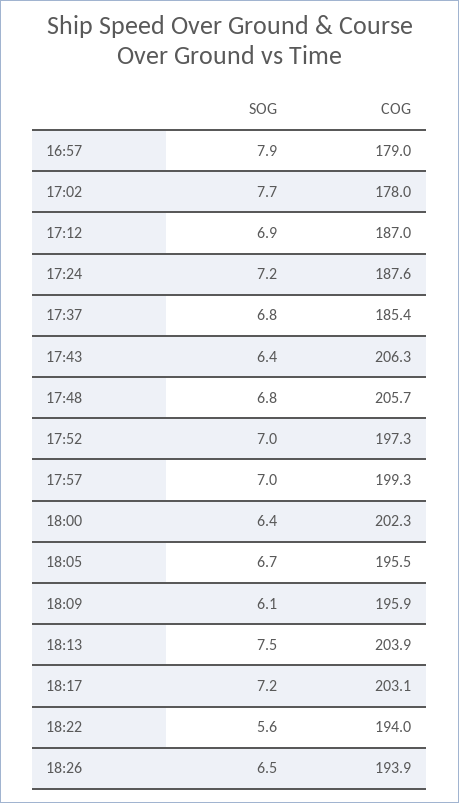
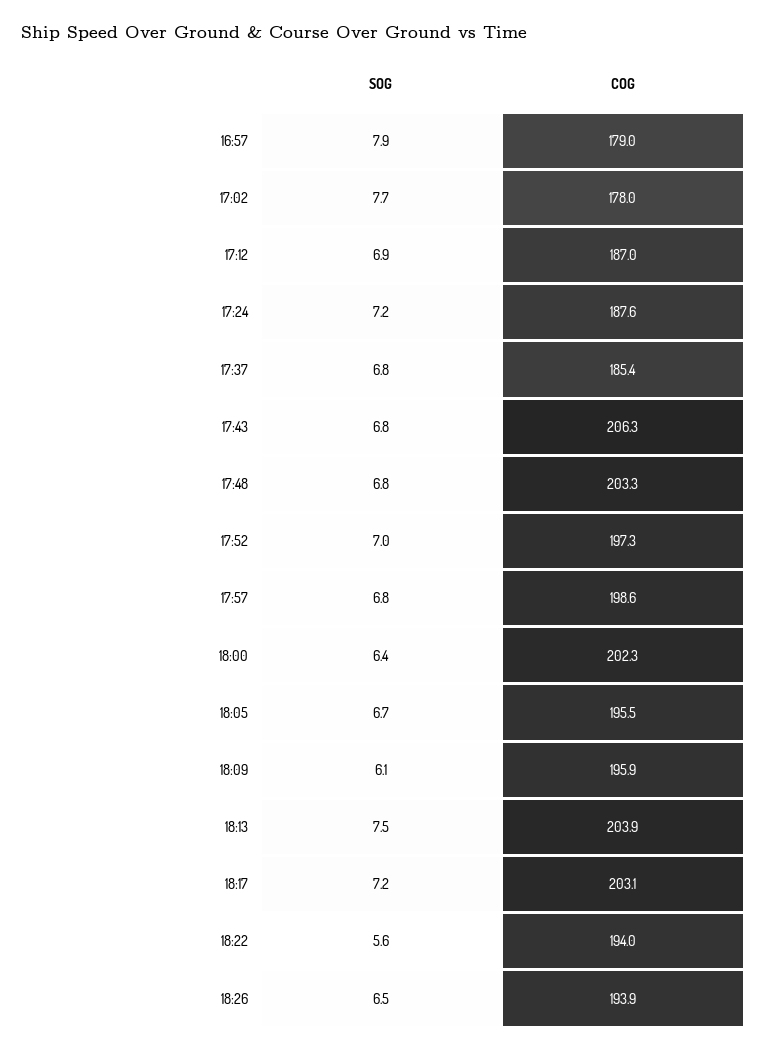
SOG, 17:43: 6.4 -> 6.8
COG, 17:48: 205.7 -> 203.3
SOG, 17:57: 7 -> 6.8
COG, 17:57: 199.3 -> 198.6

